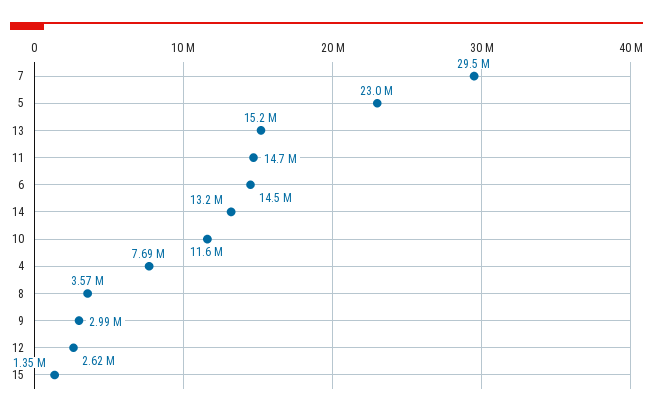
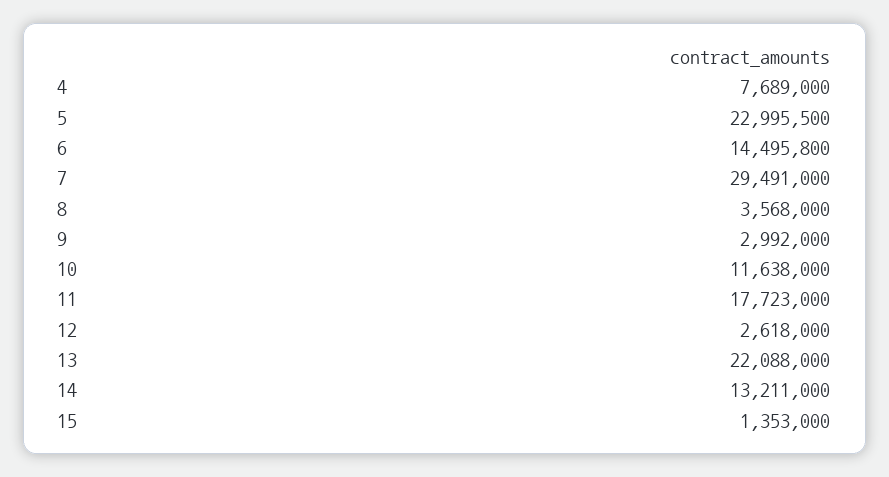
13: 15200000 -> 22088000
11: 14700000 -> 17723000

